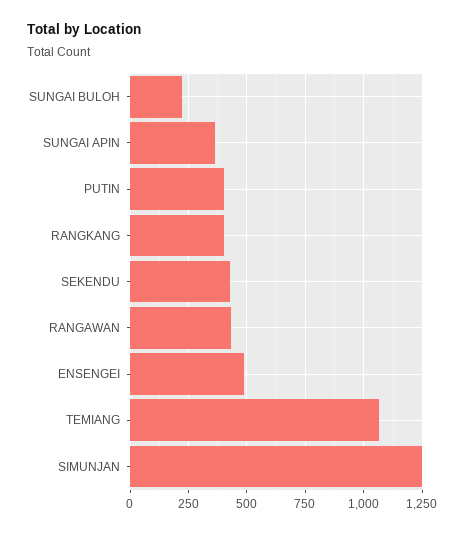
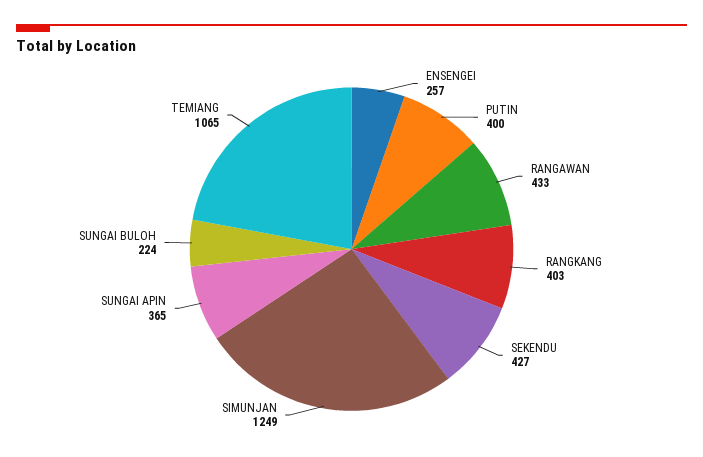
ENSENGEI: 500 -> 257

